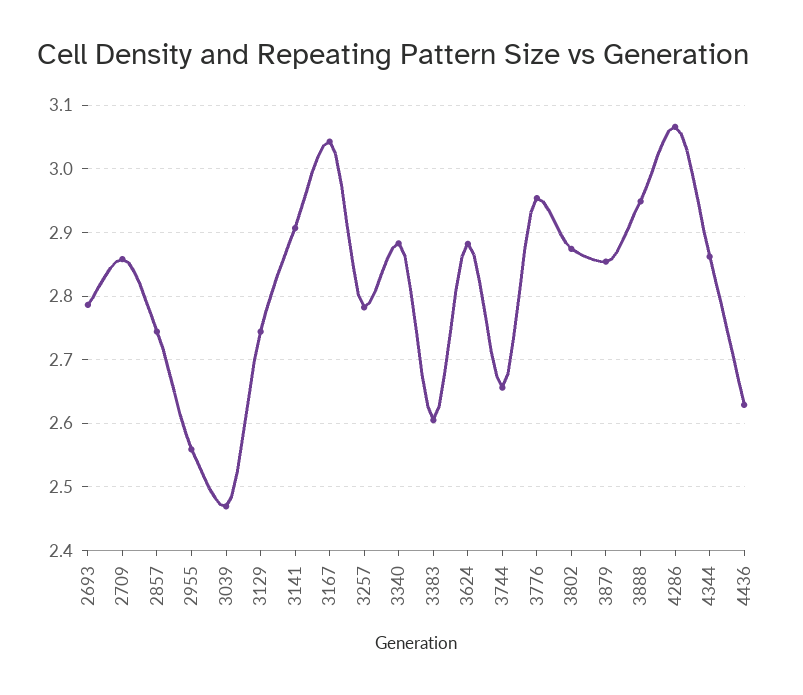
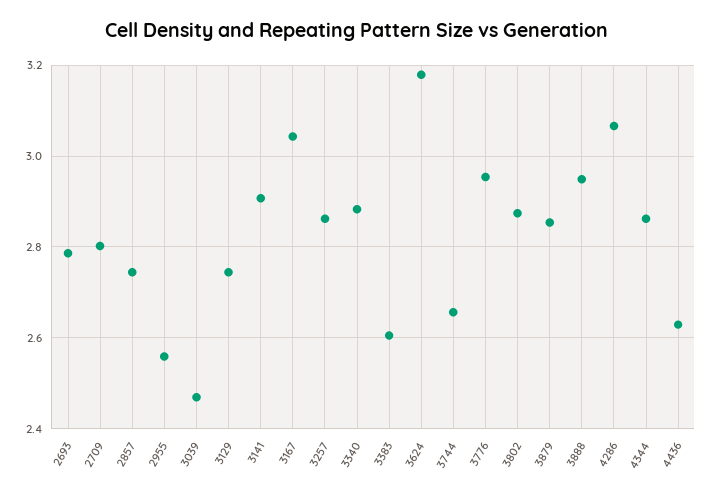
2709: 2.86 -> 2.8
3257: 2.78 -> 2.86
3624: 2.88 -> 3.18

